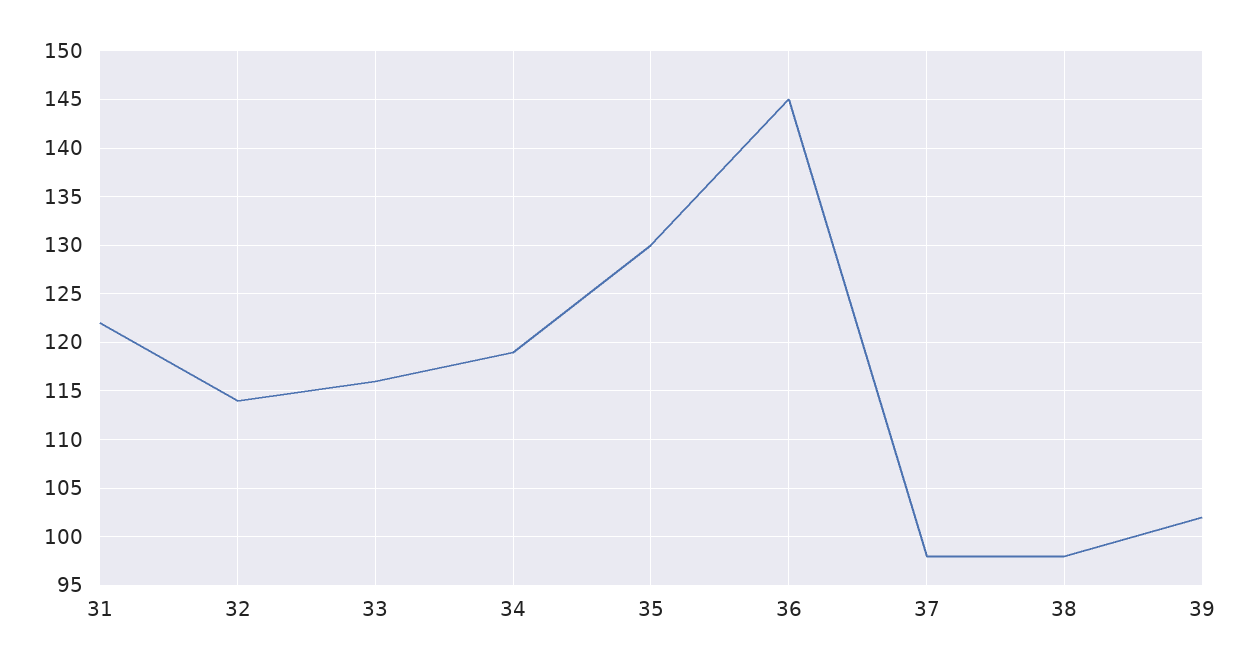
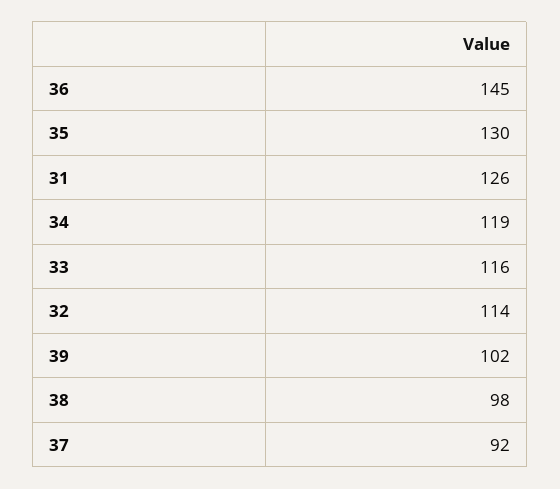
31: 122 -> 126
37: 98 -> 92

